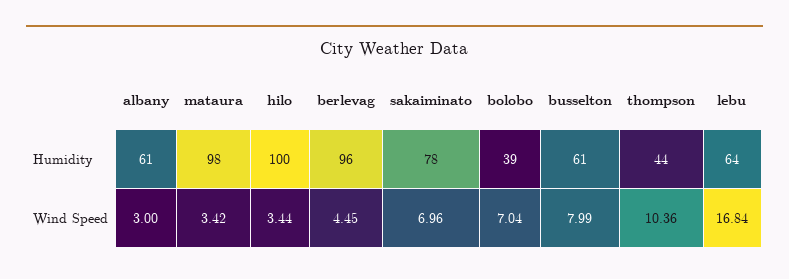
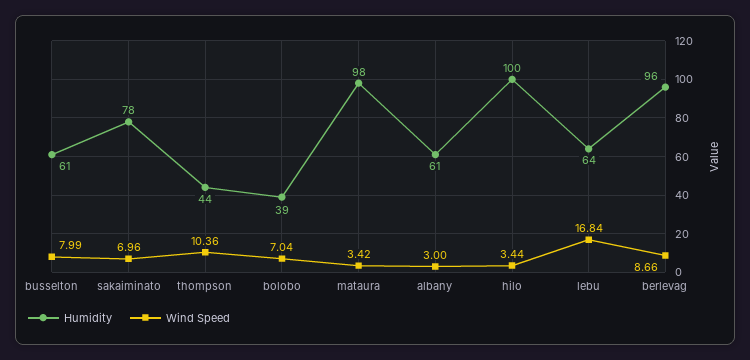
Wind Speed, berlevag: 4.45 -> 8.66

